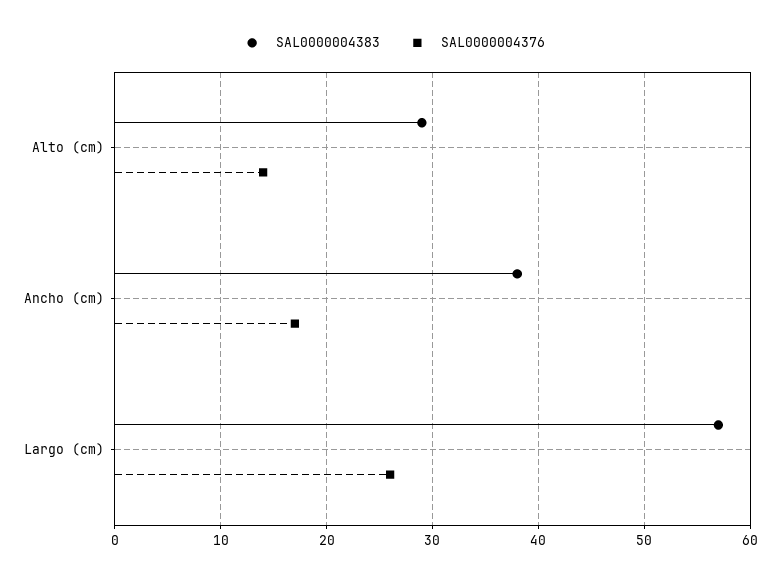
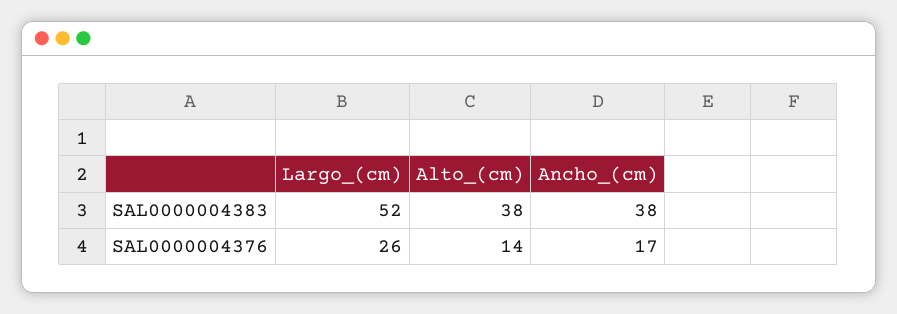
SAL0000004383, Alto (cm): 29 -> 38
SAL0000004383, Largo (cm): 57 -> 52

